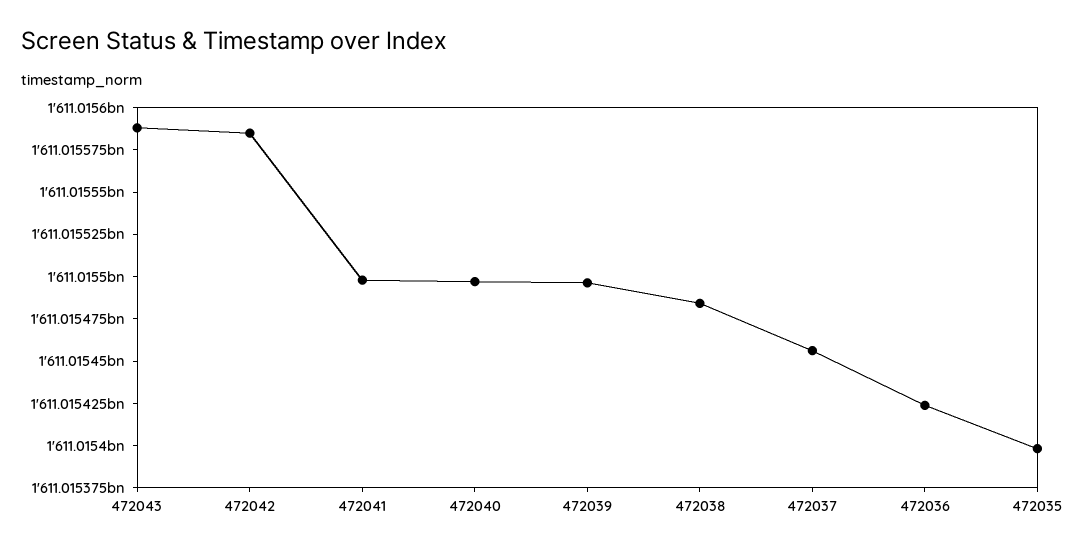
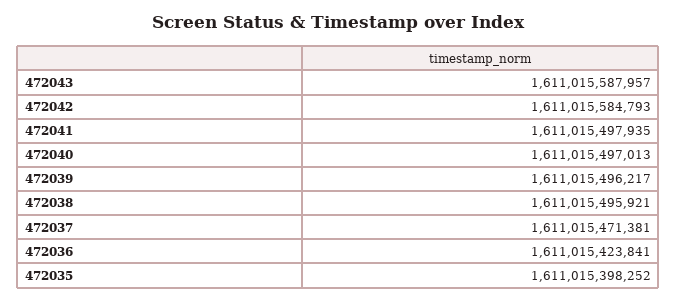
472038: 1611015485000 -> 1611015495921
472037: 1611015455000 -> 1611015471381

